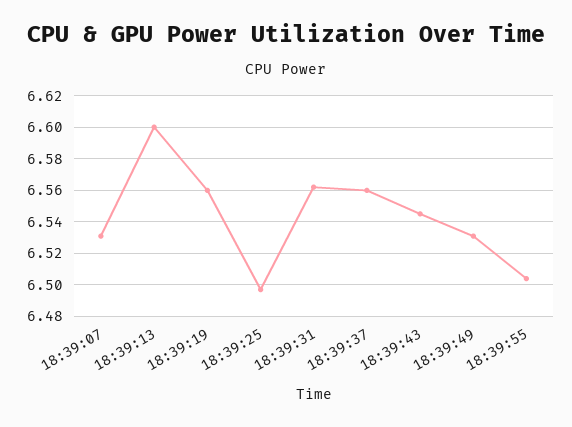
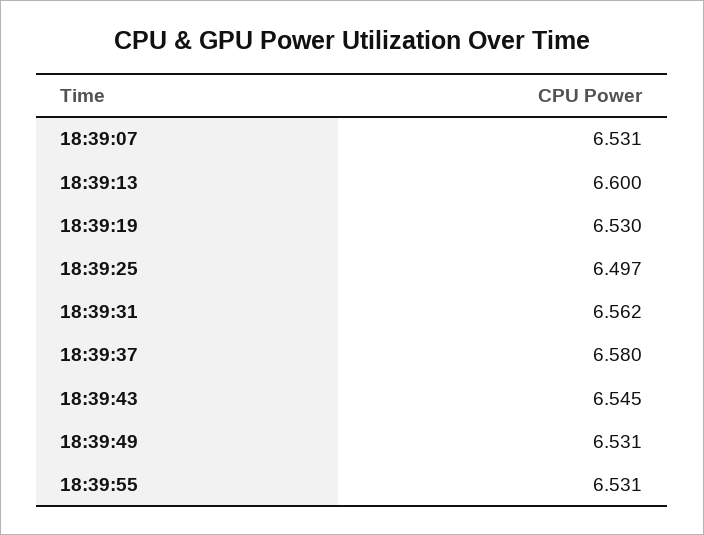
18:39:19: 6.56 -> 6.53
18:39:37: 6.56 -> 6.58
18:39:55: 6.505 -> 6.531

